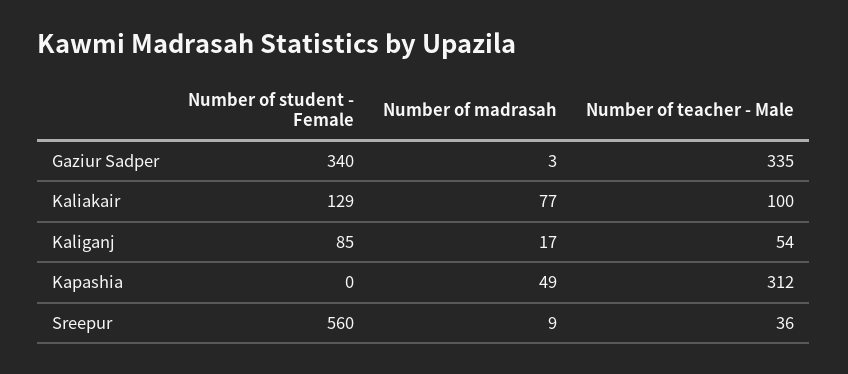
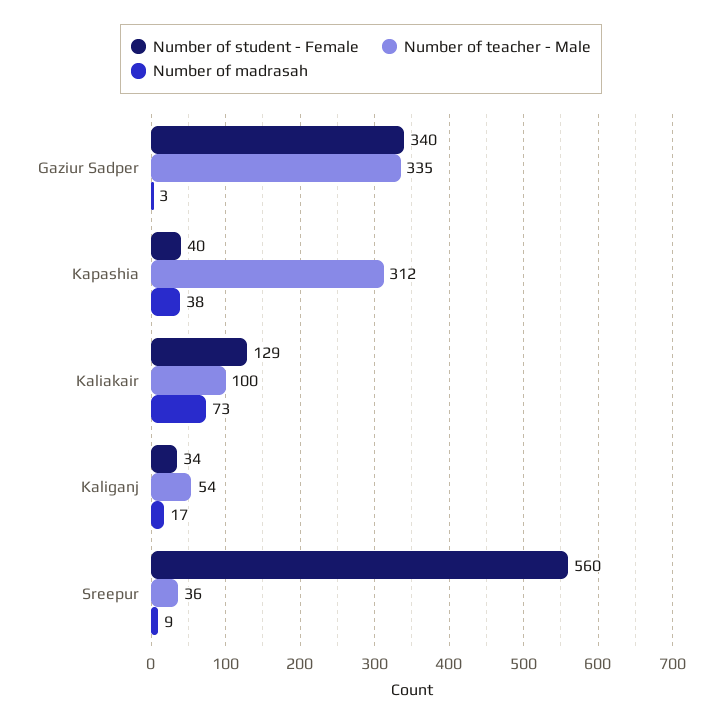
Number of madrasah, Kaliakair: 77 -> 73
Number of student - Female, Kaliganj: 85 -> 34
Number of student - Female, Kapashia: 0 -> 40
Number of madrasah, Kapashia: 49 -> 38

